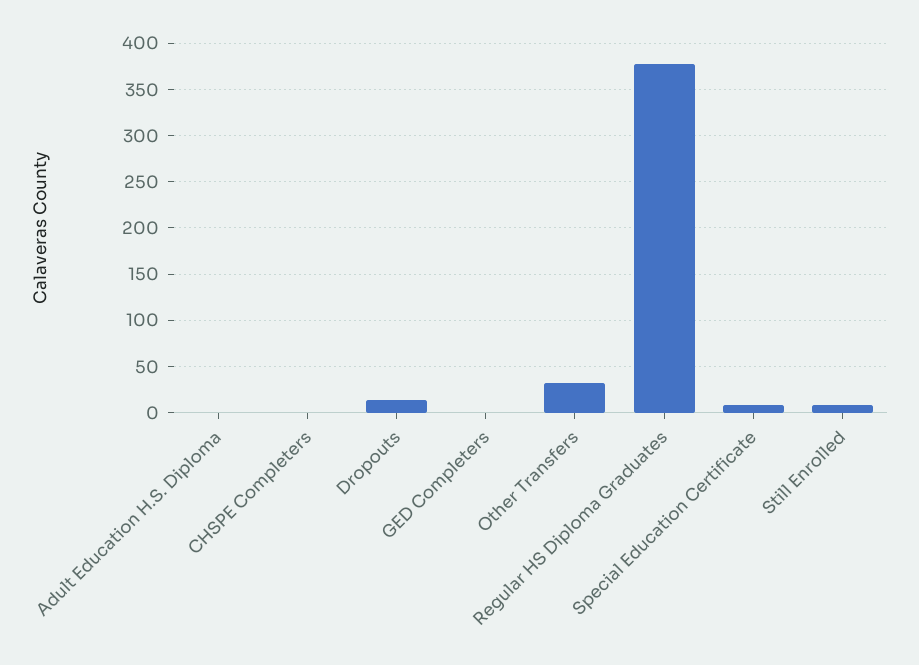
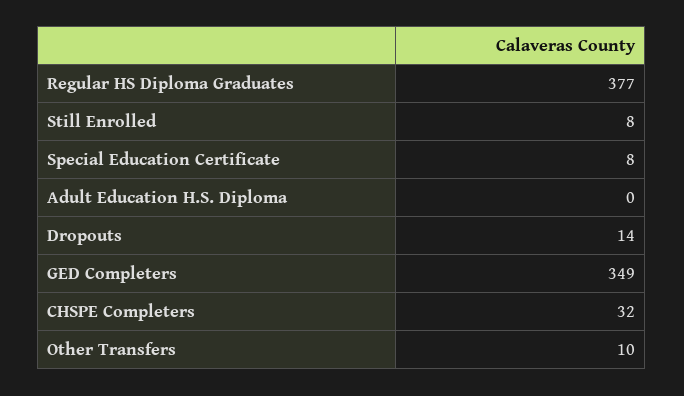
CHSPE Completers: 0 -> 32
GED Completers: 0 -> 349
Other Transfers: 30 -> 10

